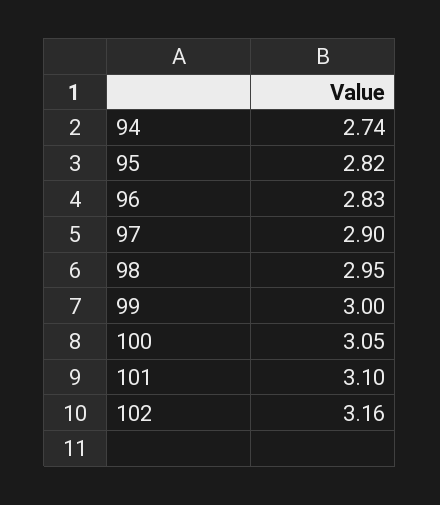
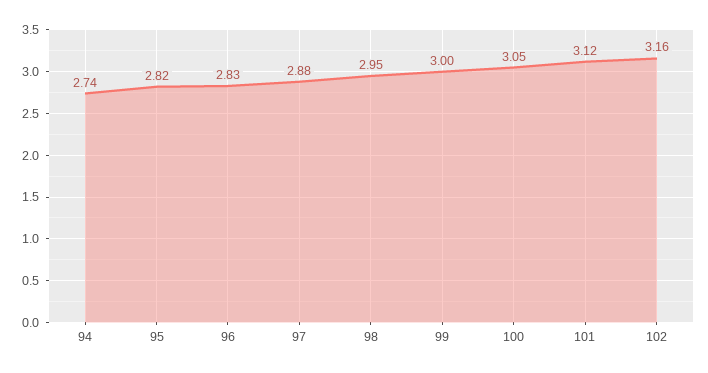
97: 2.9 -> 2.88
101: 3.1 -> 3.12

